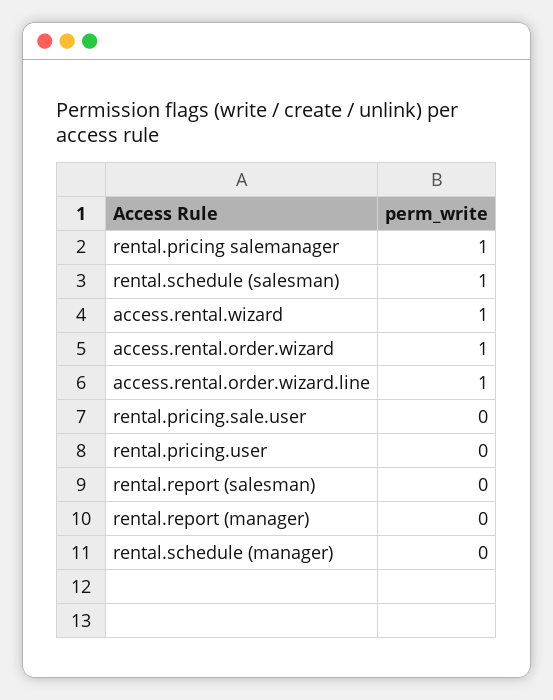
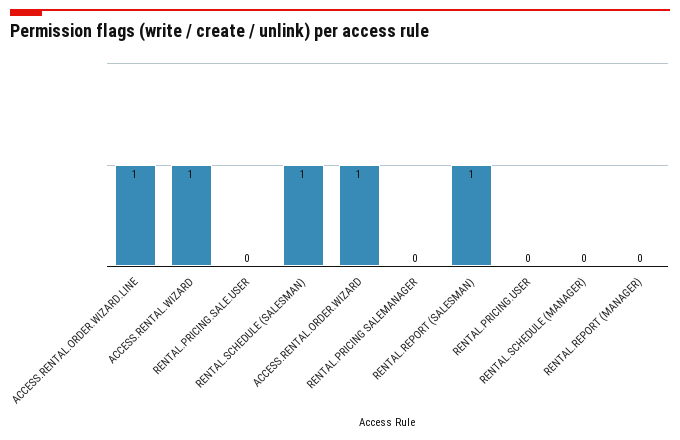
rental.pricing salemanager: 1 -> 0
rental.report (salesman): 0 -> 1

